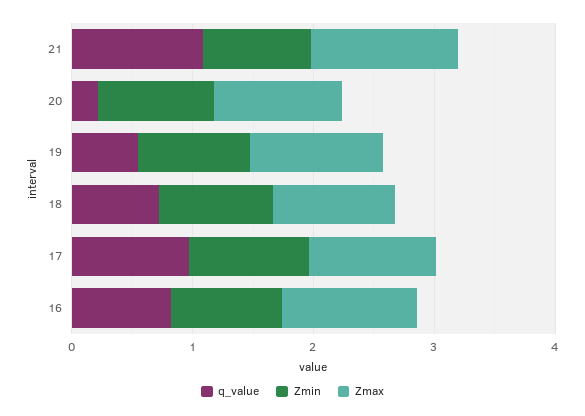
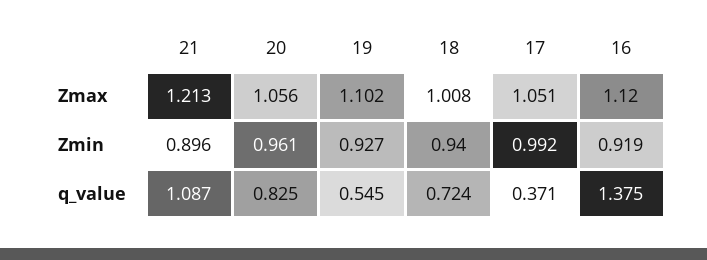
q_value, 20: 0.2 -> 0.825
q_value, 17: 1 -> 0.371
q_value, 16: 0.8 -> 1.375

